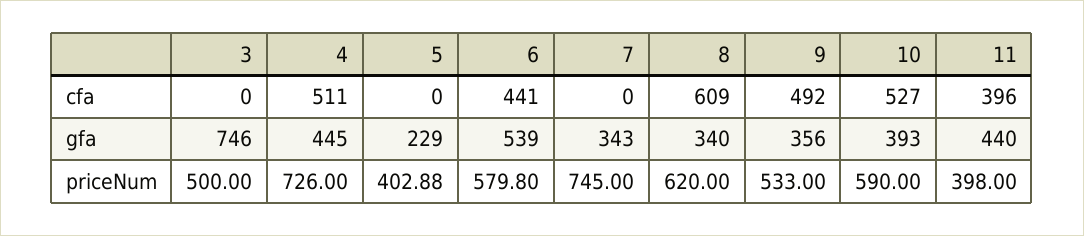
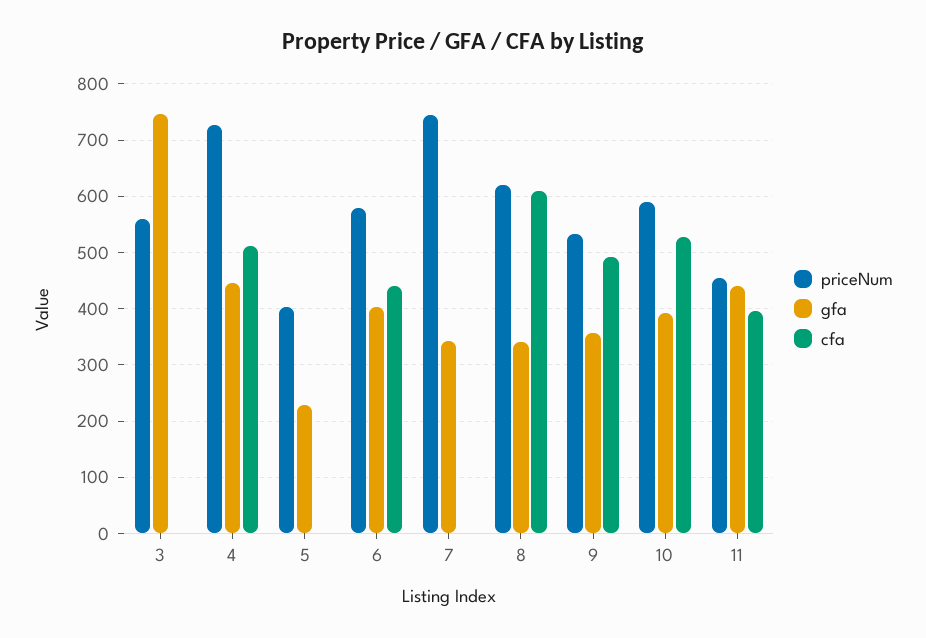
gfa, 6: 539 -> 400
priceNum, 3: 500 -> 560
priceNum, 11: 398 -> 460

